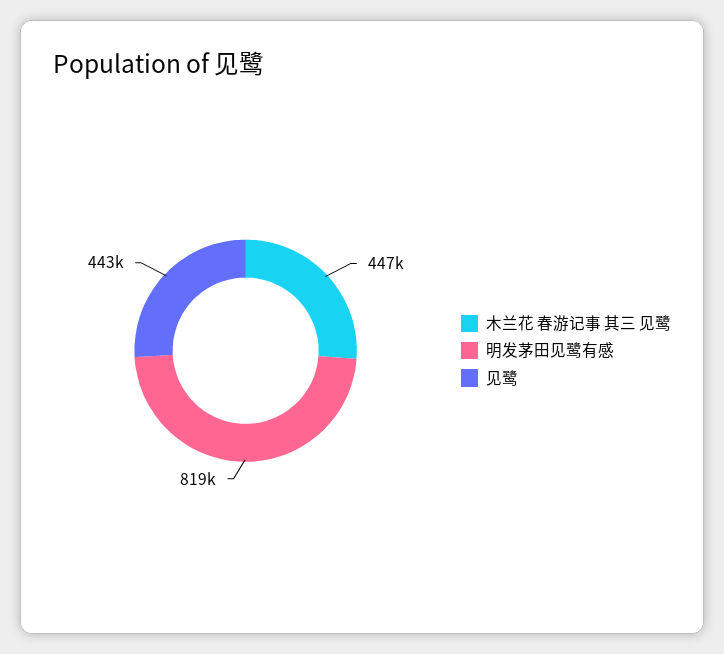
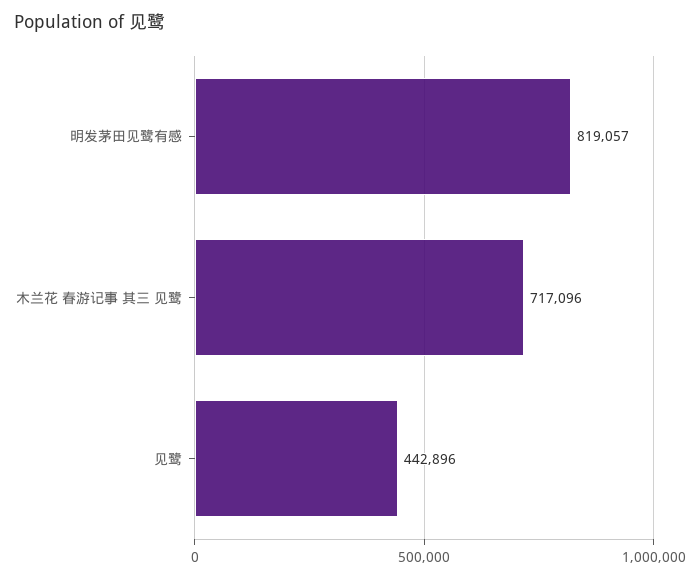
木兰花 春游记事 其三 见鹭: 447000 -> 717096

